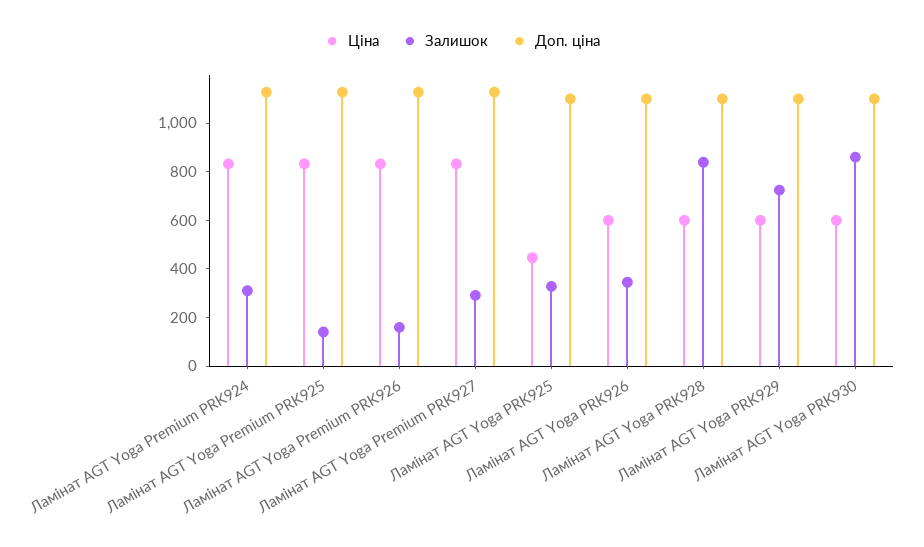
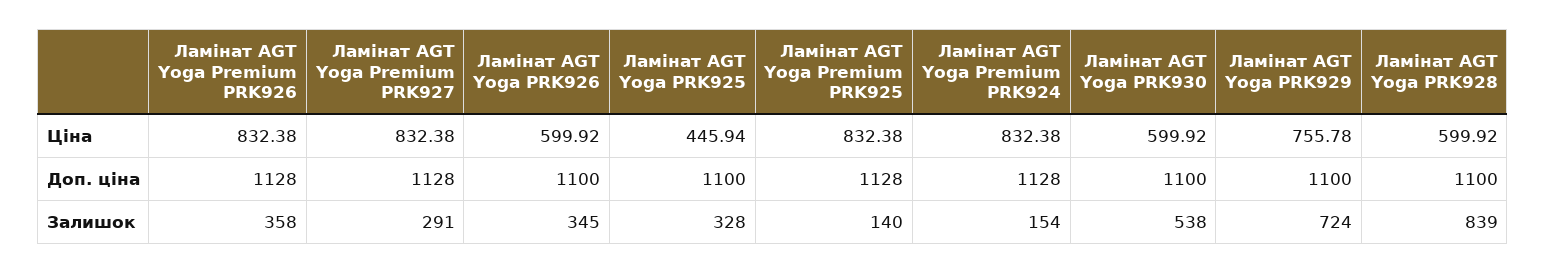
Залишок, Ламінат AGT Yoga Premium PRK924: 300 -> 154
Залишок, Ламінат AGT Yoga Premium PRK926: 150 -> 358
Ціна, Ламінат AGT Yoga PRK929: 600 -> 755.78
Залишок, Ламінат AGT Yoga PRK930: 850 -> 538

